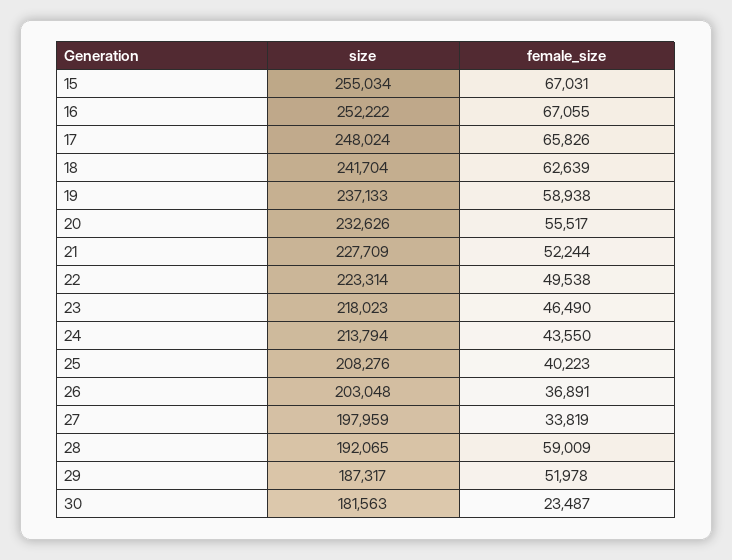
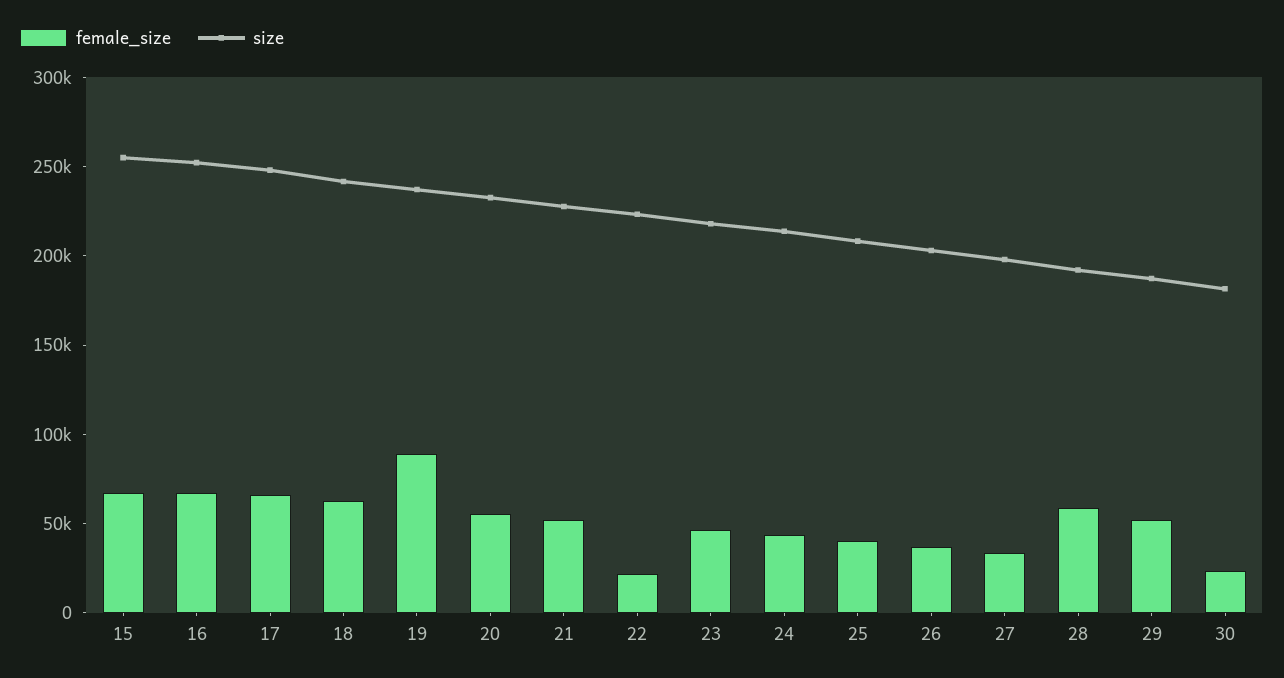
female_size, 19: 58938 -> 90000
female_size, 22: 49538 -> 20000

